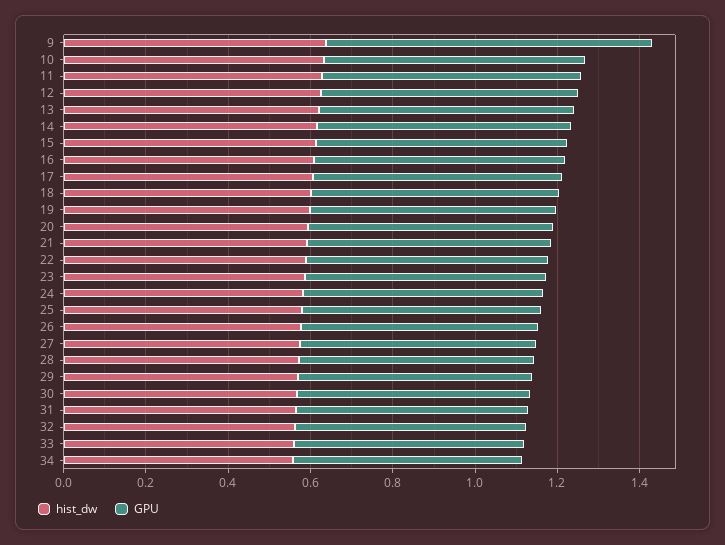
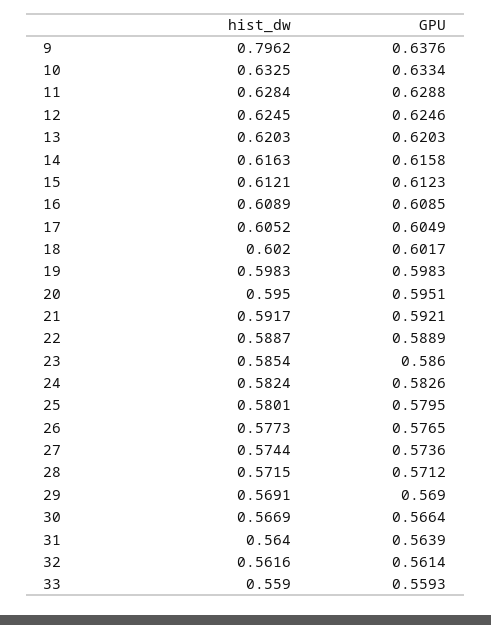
hist_dw, 9: 0.65 -> 0.7962
GPU, 9: 0.8 -> 0.6376
hist_dw, 34: 0.55 -> none
GPU, 34: 0.55 -> none

